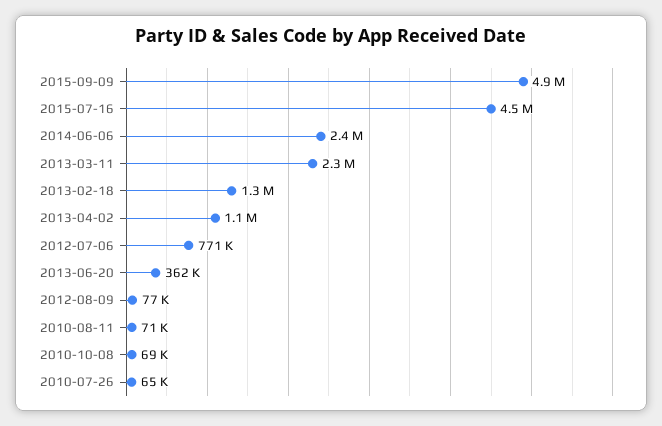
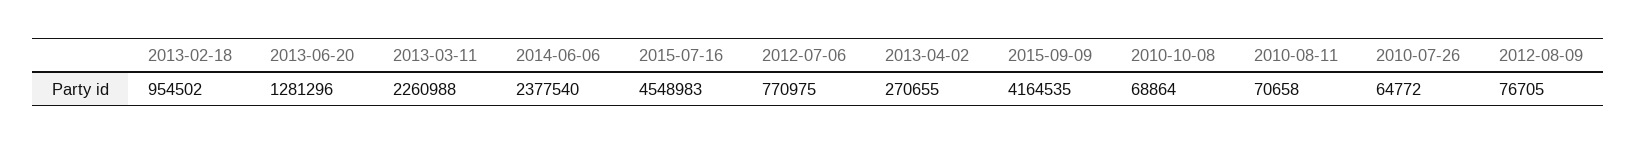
2015-09-09: 4900000 -> 4164535
2013-02-18: 1300000 -> 954502
2013-04-02: 1100000 -> 270655
2013-06-20: 362000 -> 1281296

